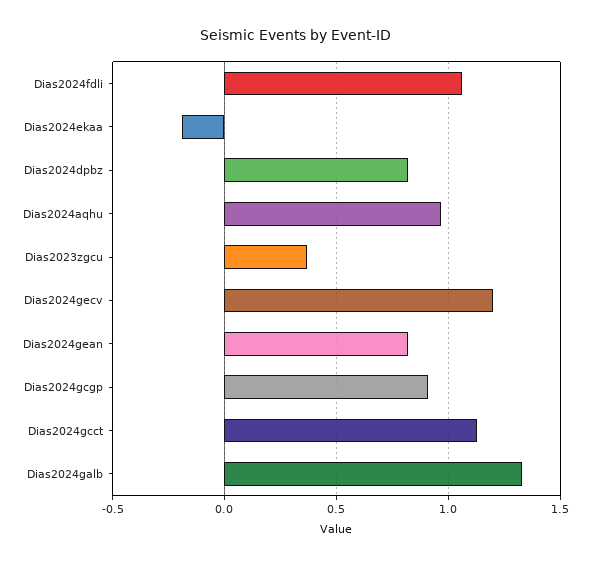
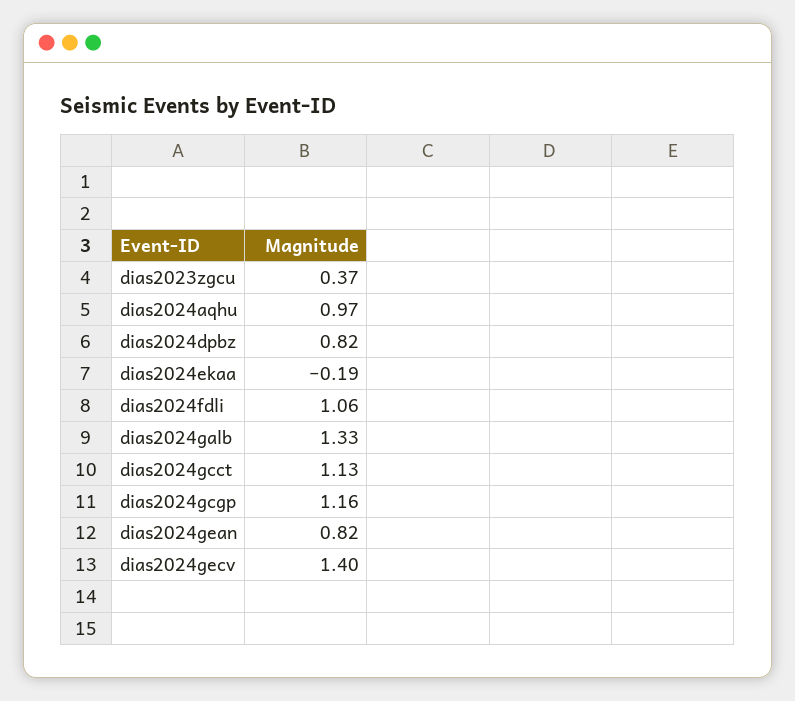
Dias2024gecv: 1.2 -> 1.4
Dias2024gcgp: 0.9 -> 1.16

